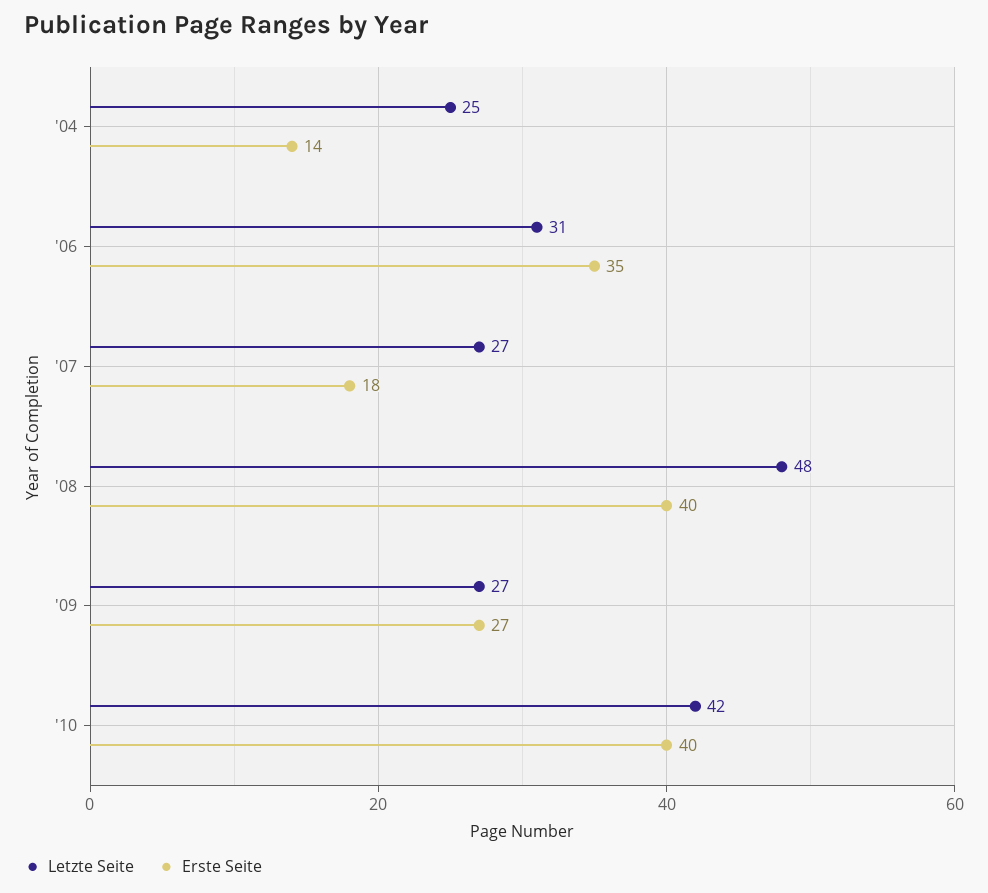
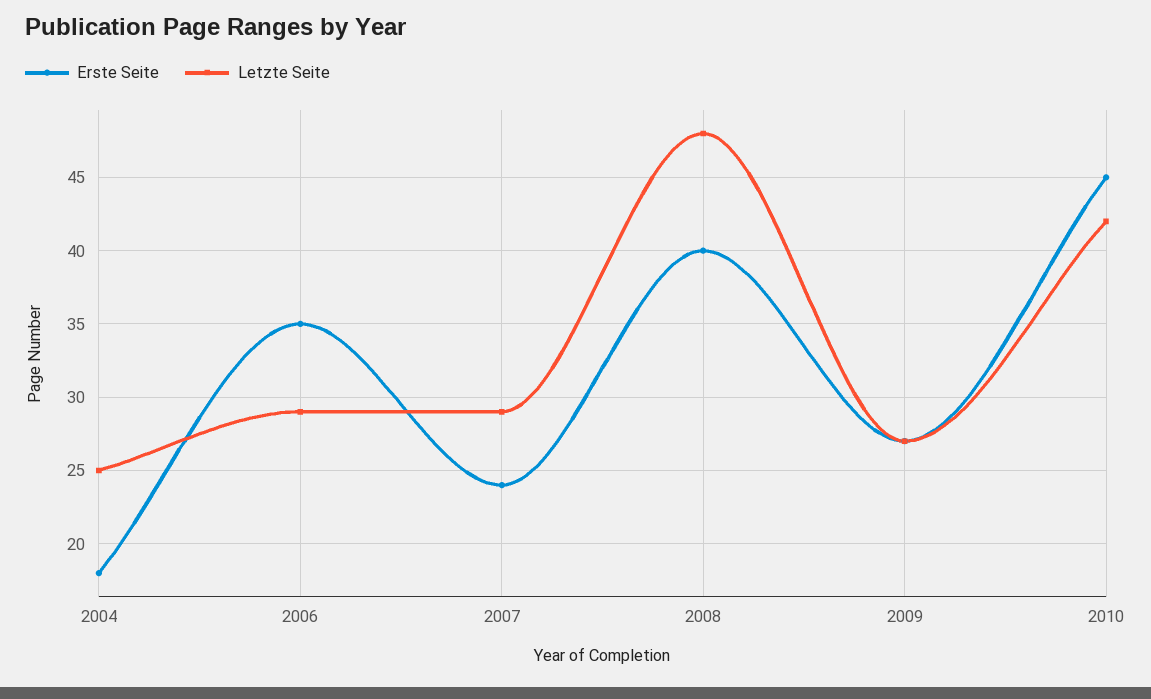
Erste Seite, '04: 14 -> 18
Letzte Seite, '06: 31 -> 29
Letzte Seite, '07: 27 -> 29
Erste Seite, '07: 18 -> 24
Erste Seite, '10: 40 -> 45

